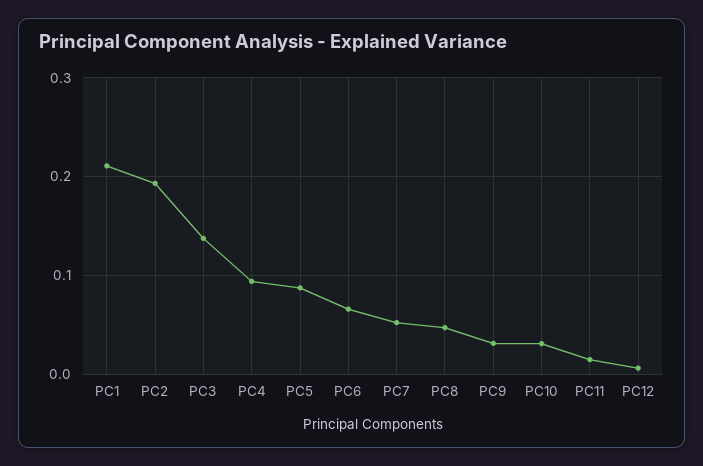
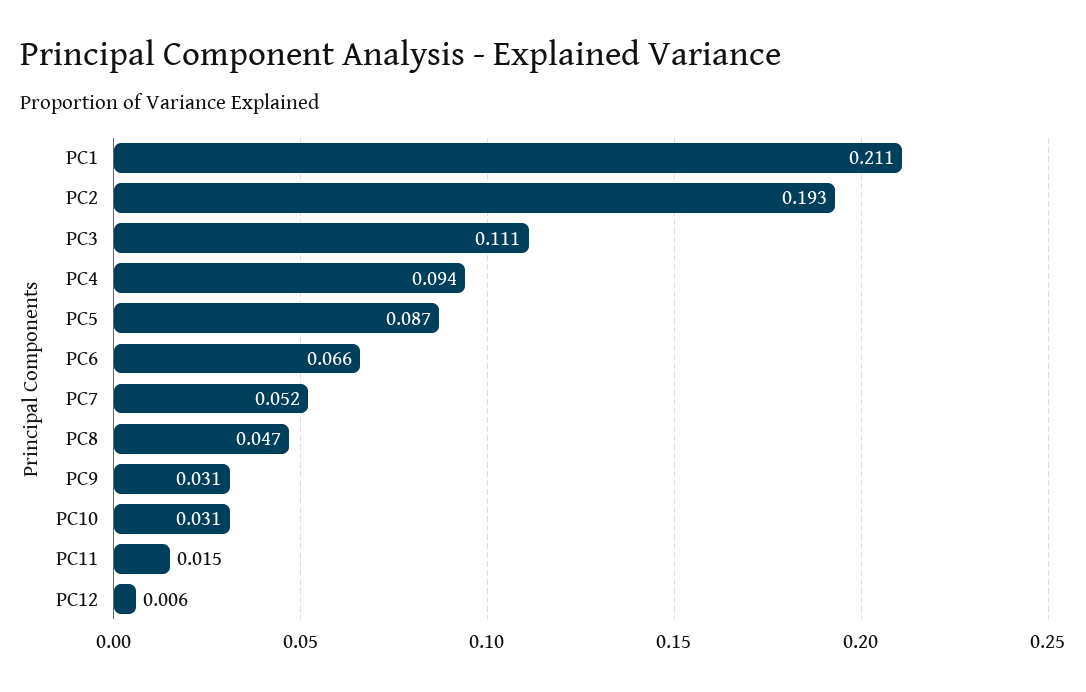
PC3: 0.14 -> 0.111

